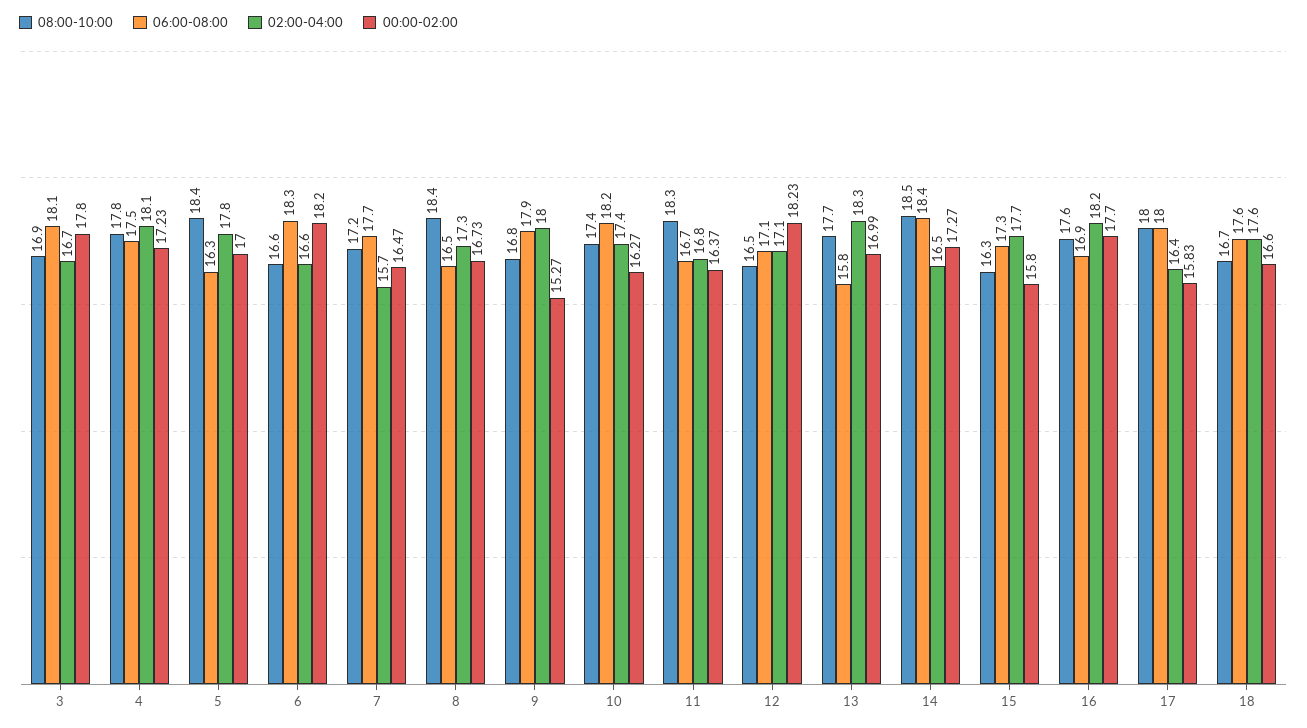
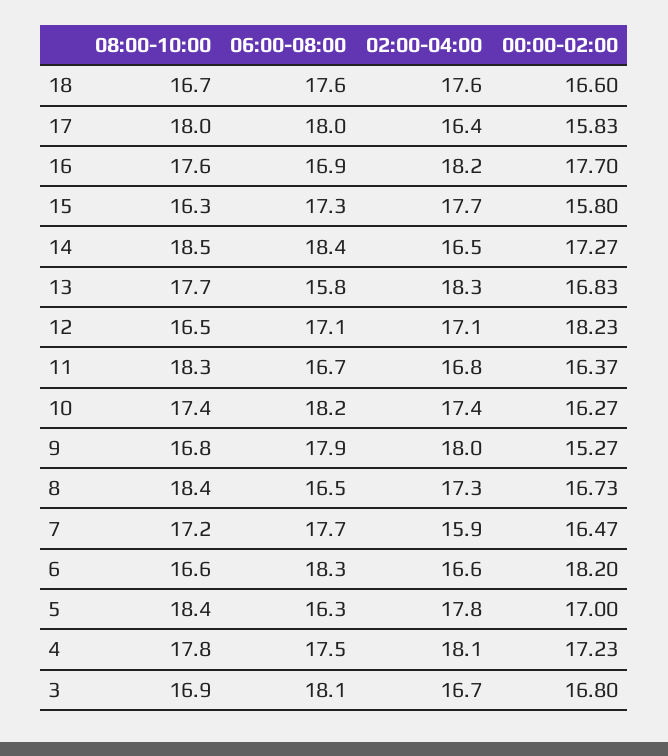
00:00-02:00, 3: 17.8 -> 16.8
02:00-04:00, 7: 15.7 -> 15.9
00:00-02:00, 13: 16.99 -> 16.83

